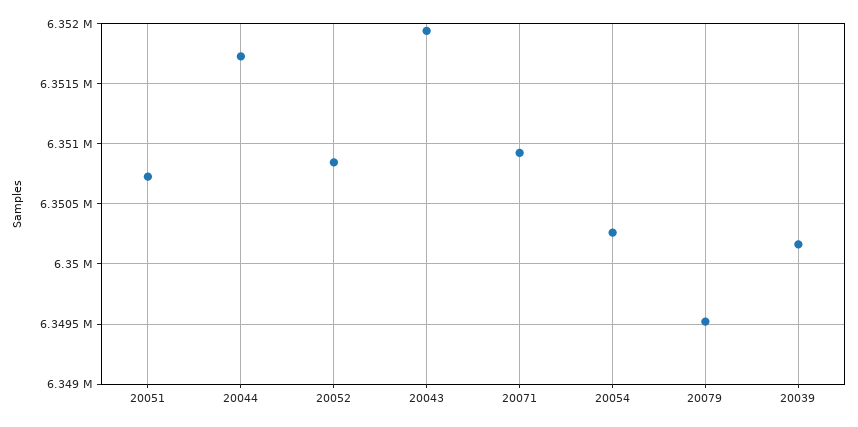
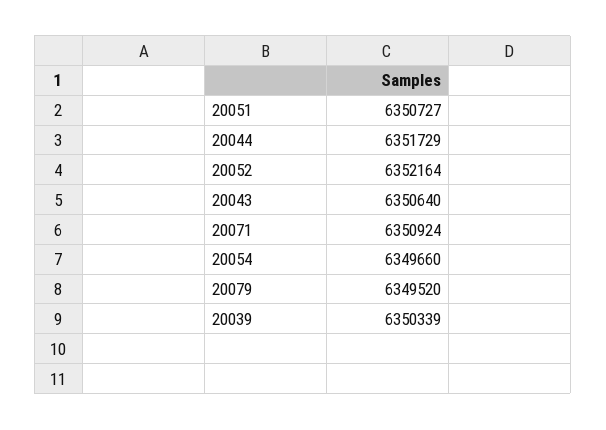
20052: 6350850 -> 6352164
20043: 6351950 -> 6350640
20054: 6350250 -> 6349660
20039: 6350150 -> 6350339

